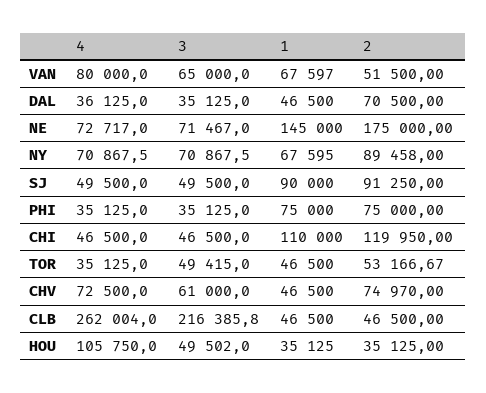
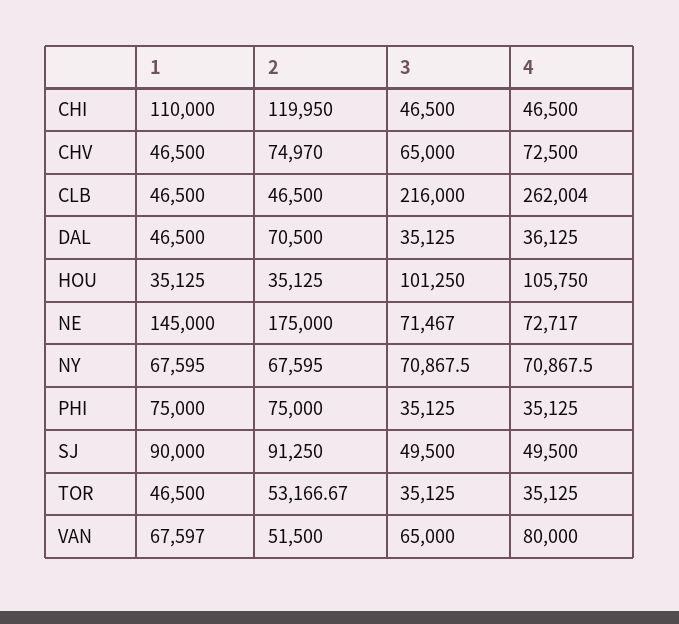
2, NY: 89458 -> 67595
3, TOR: 49415 -> 35125
3, CHV: 61000 -> 65000
3, CLB: 216385.8 -> 216000
3, HOU: 49502 -> 101250

